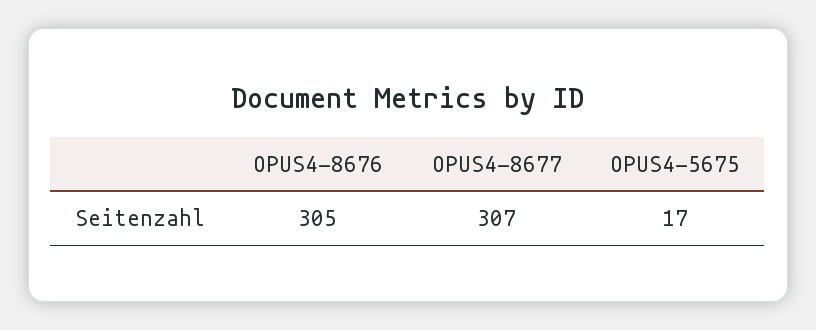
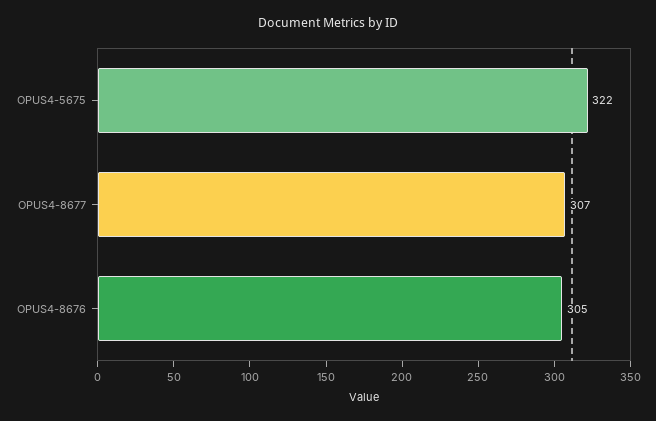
OPUS4-5675: 17 -> 322

